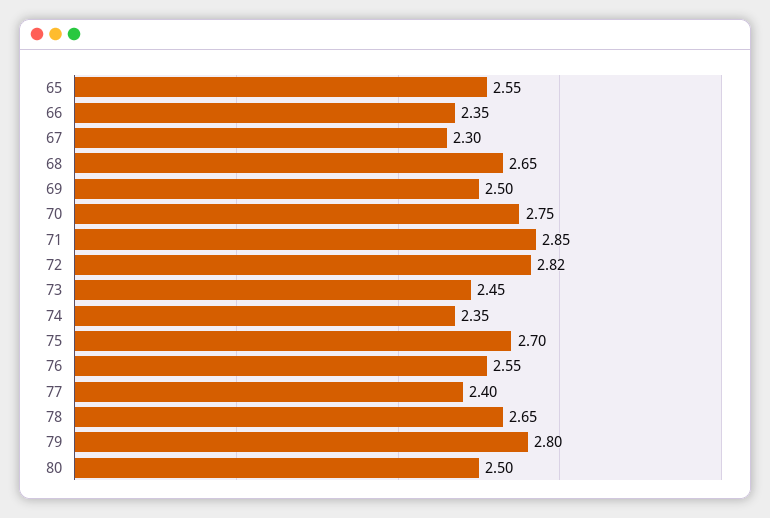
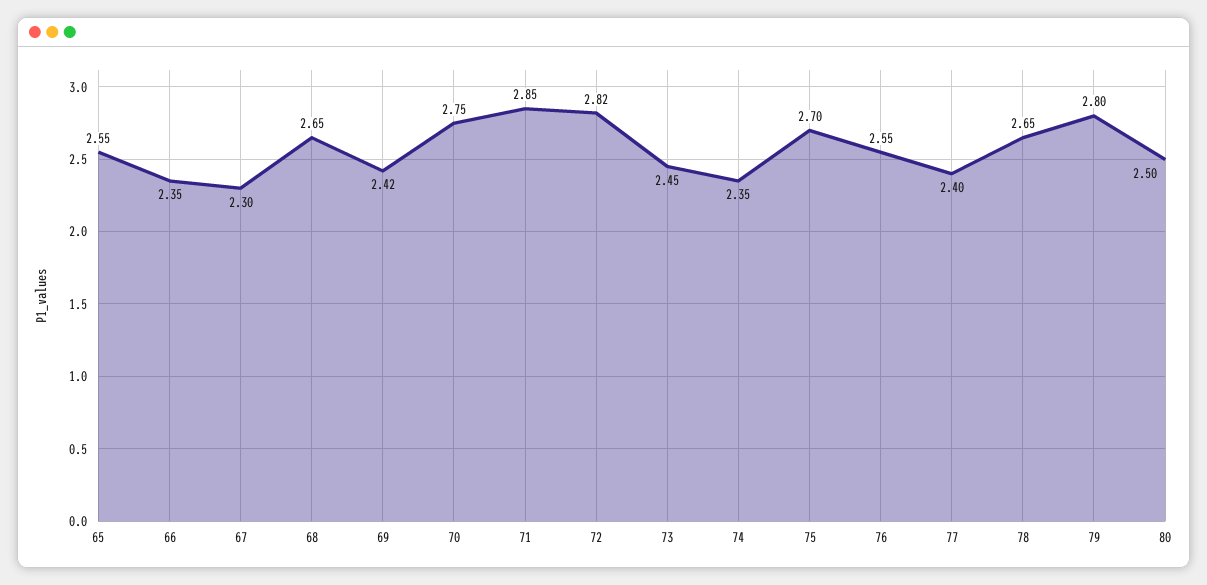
69: 2.5 -> 2.42

